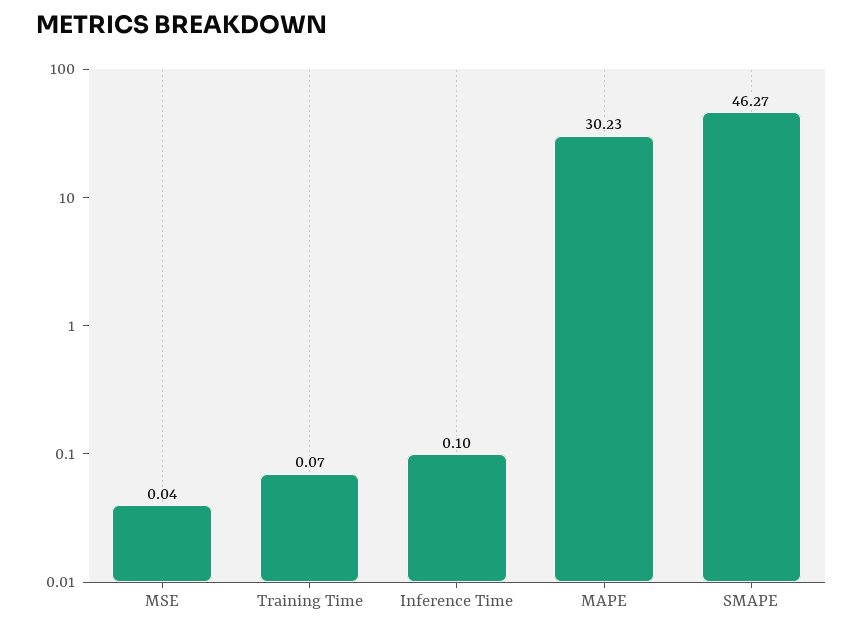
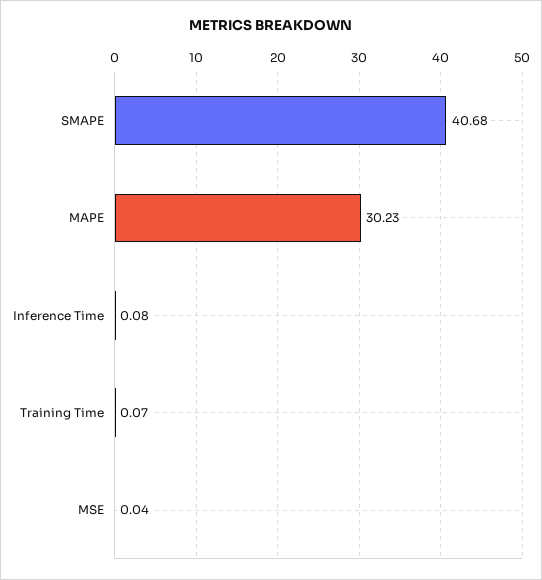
Inference Time: 0.1 -> 0.08
SMAPE: 46.27 -> 40.68

